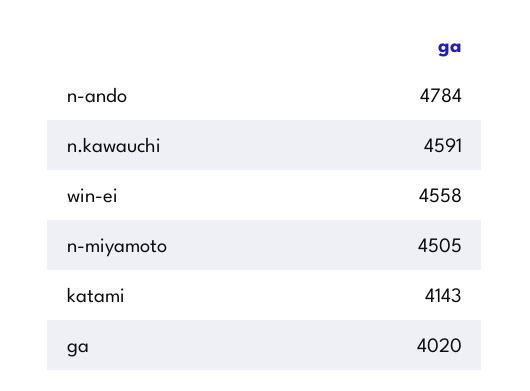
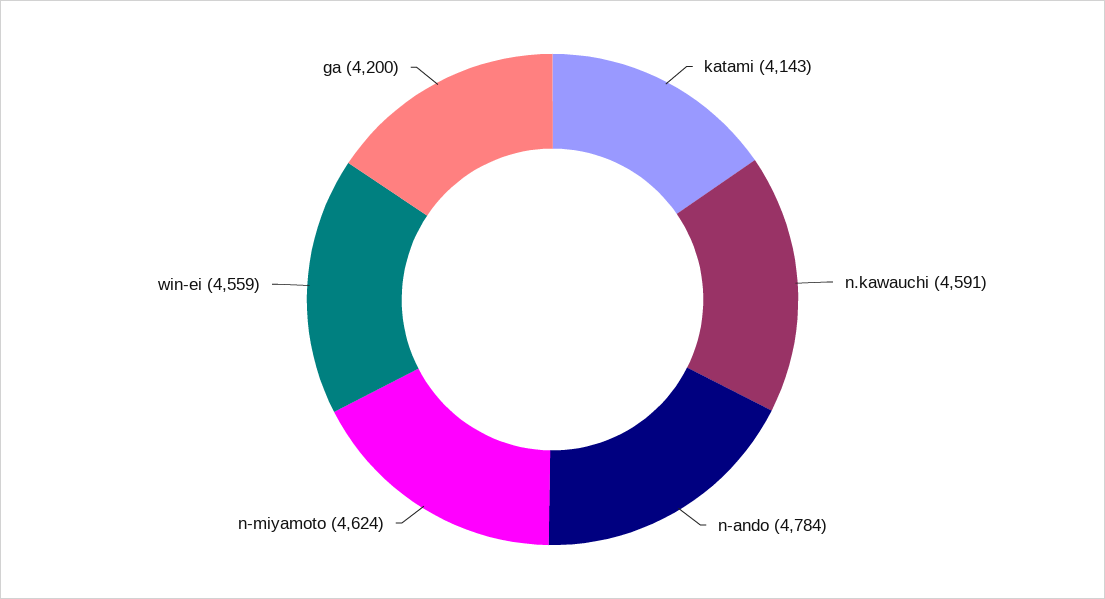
win-ei: 4558 -> 4559
n-miyamoto: 4505 -> 4624
ga: 4020 -> 4200

